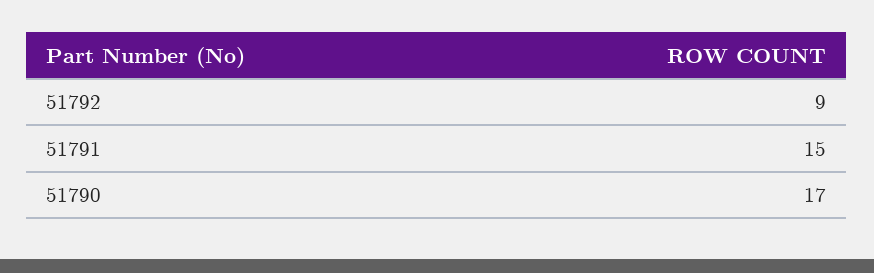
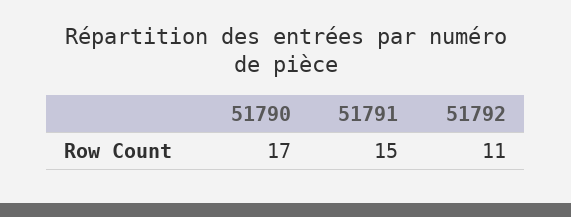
51792: 9 -> 11

